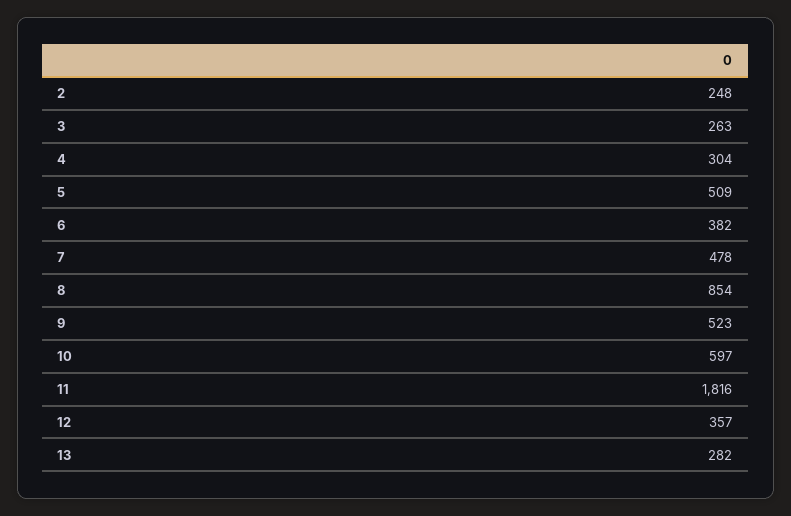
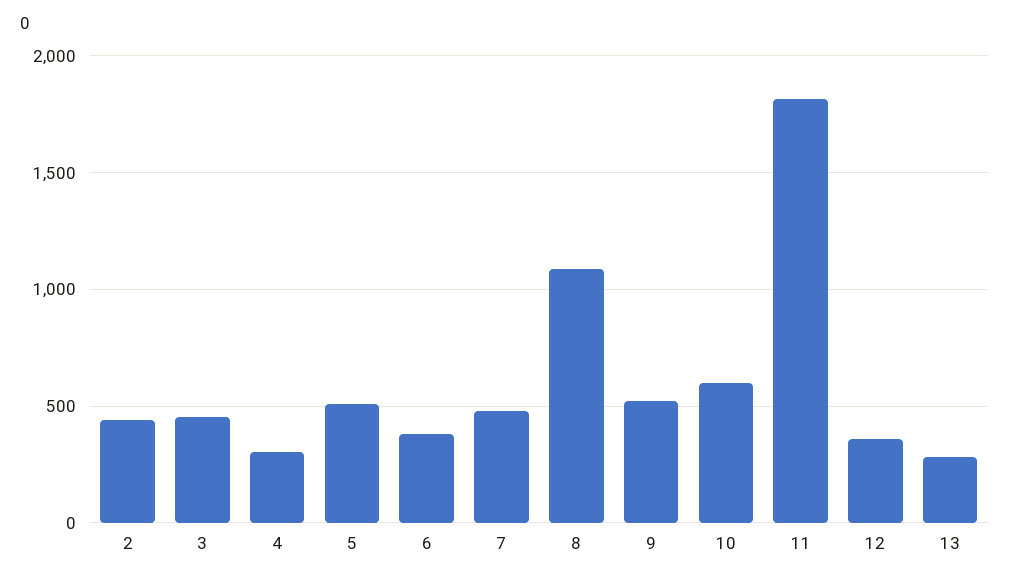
2: 248 -> 450
3: 263 -> 450
8: 854 -> 1100

